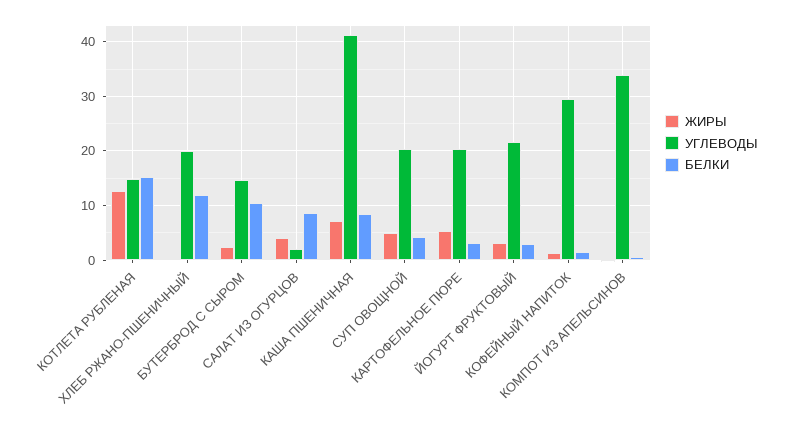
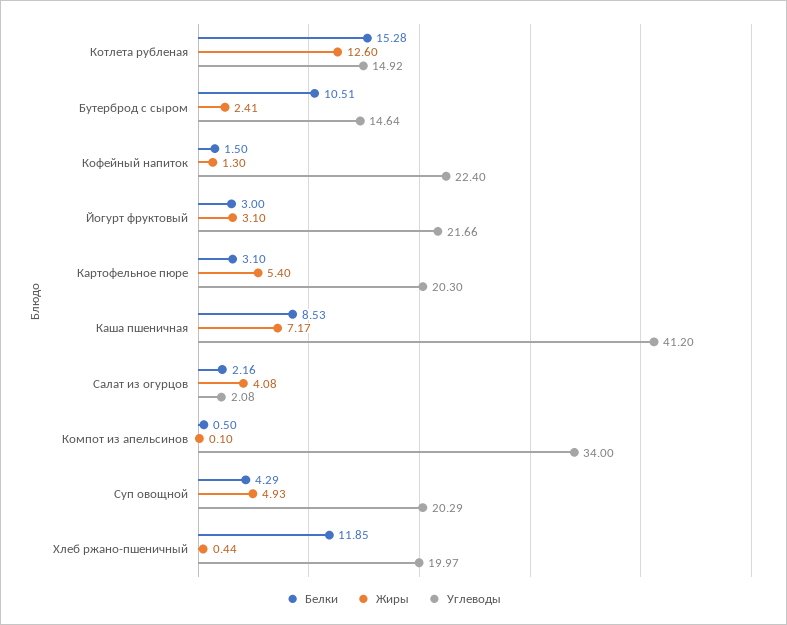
БЕЛКИ, САЛАТ ИЗ ОГУРЦОВ: 8 -> 2.16
УГЛЕВОДЫ, КОФЕЙНЫЙ НАПИТОК: 30 -> 22.4

